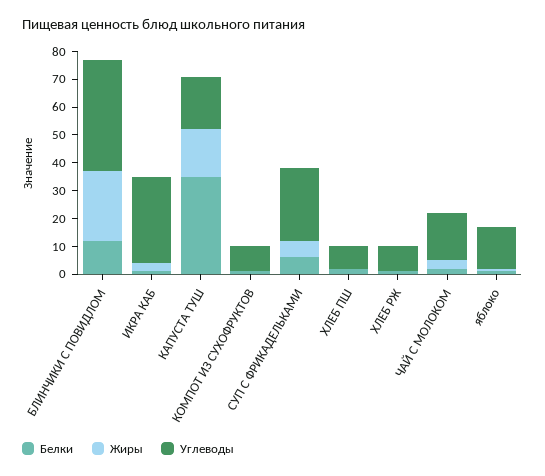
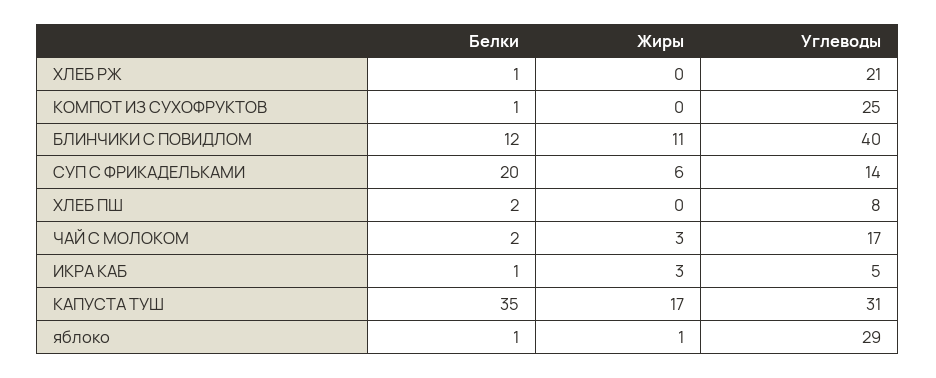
Жиры, БЛИНЧИКИ С ПОВИДЛОМ: 25 -> 11
Углеводы, ИКРА КАБ: 30 -> 5
Углеводы, КАПУСТА ТУШ: 20 -> 31
Углеводы, КОМПОТ ИЗ СУХОФРУКТОВ: 10 -> 25
Белки, СУП С ФРИКАДЕЛЬКАМИ: 5 -> 20
Углеводы, СУП С ФРИКАДЕЛЬКАМИ: 25 -> 14
Углеводы, ХЛЕБ РЖ: 10 -> 21
Углеводы, яблоко: 15 -> 29

